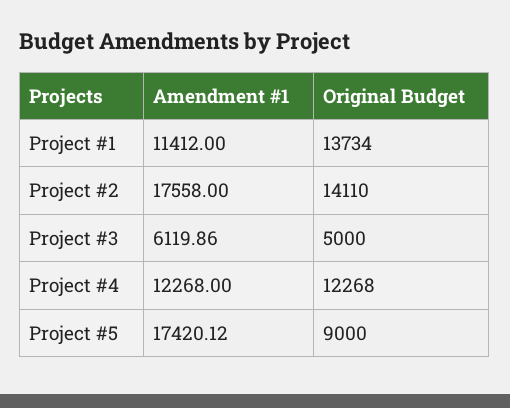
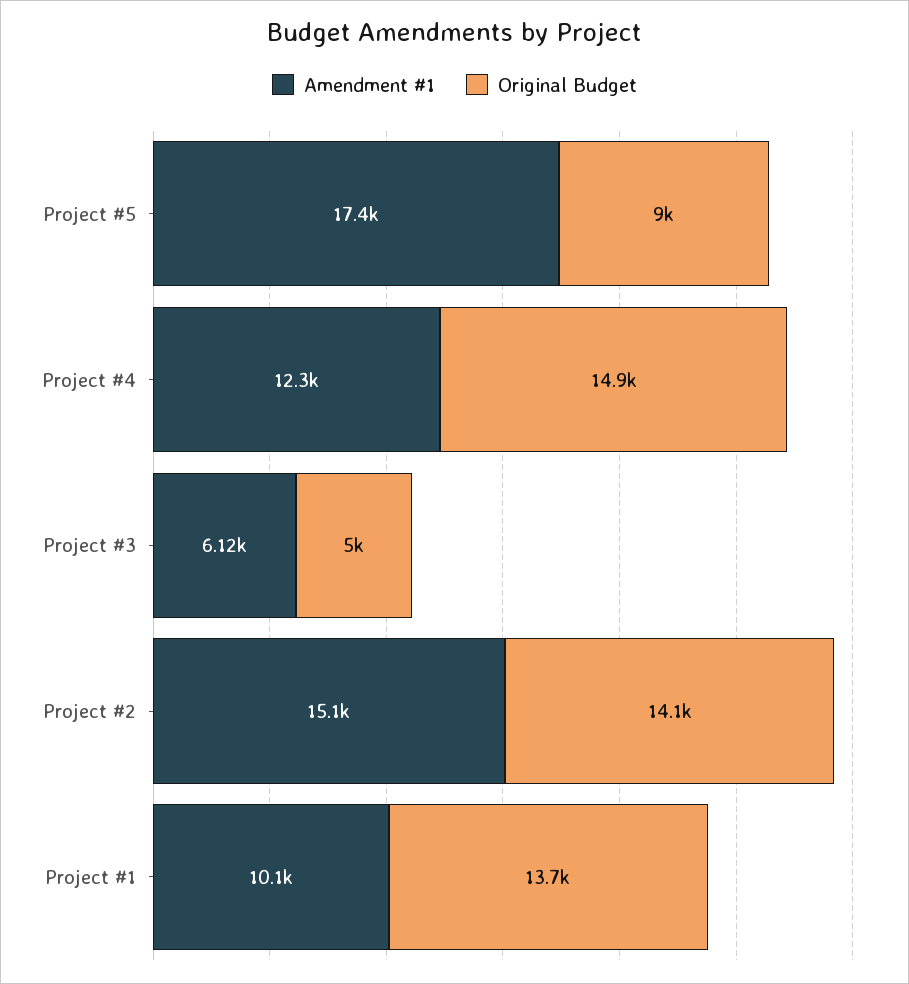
Amendment #1, Project #1: 11412 -> 10100
Amendment #1, Project #2: 17558 -> 15100
Original Budget, Project #4: 12268 -> 14900

